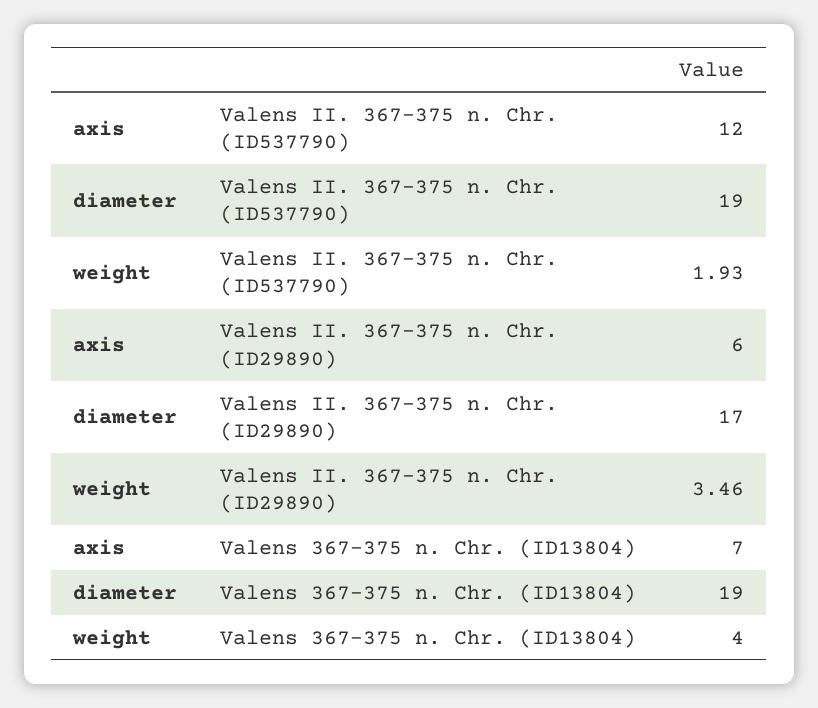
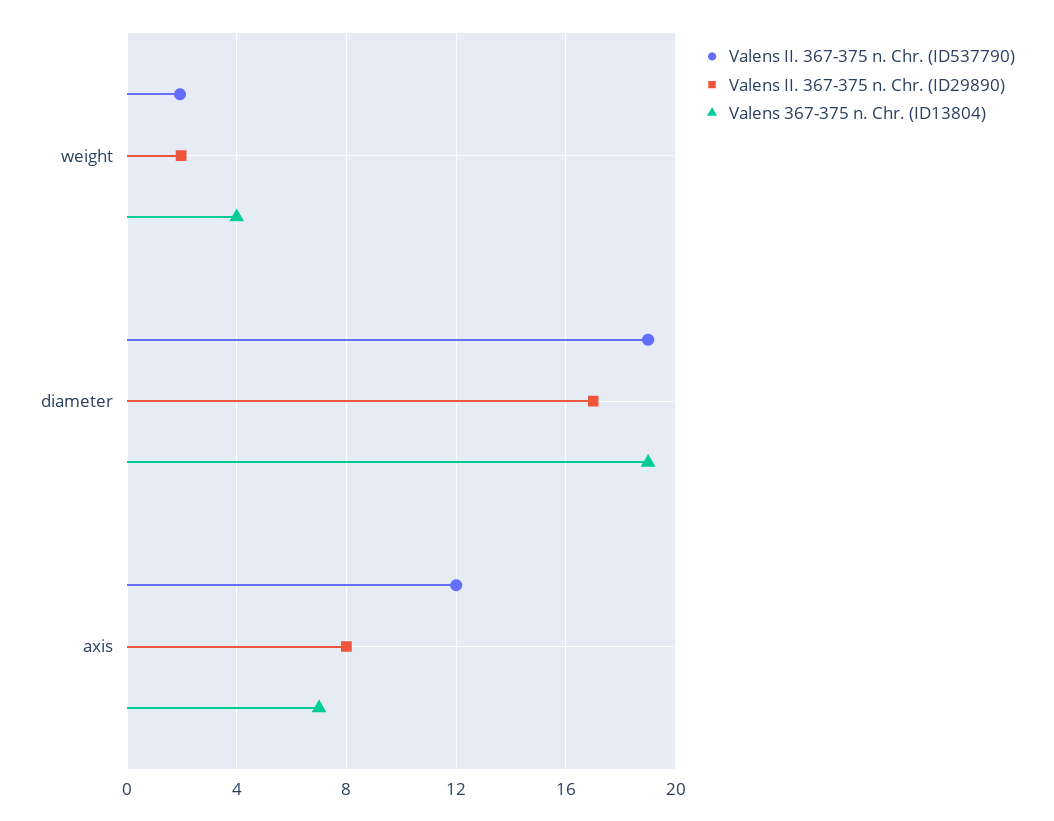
Valens II. 367-375 n. Chr. (ID29890), axis: 6 -> 8
Valens II. 367-375 n. Chr. (ID29890), weight: 3.46 -> 2

